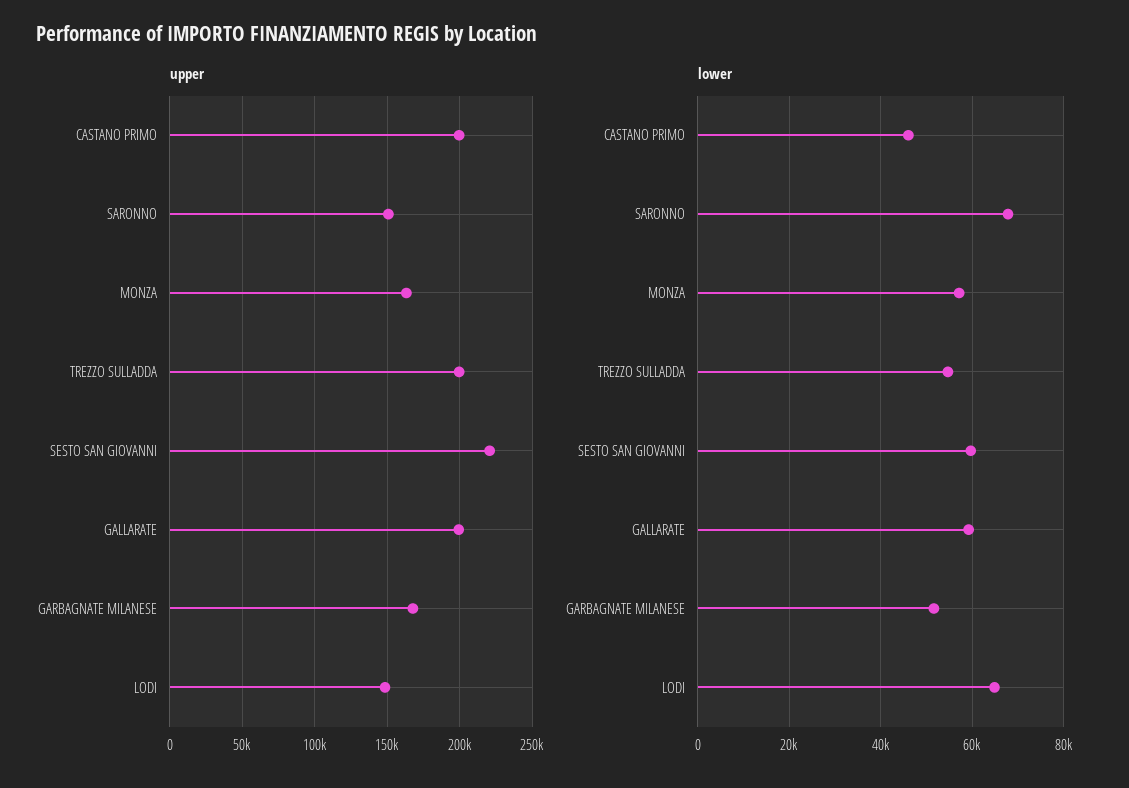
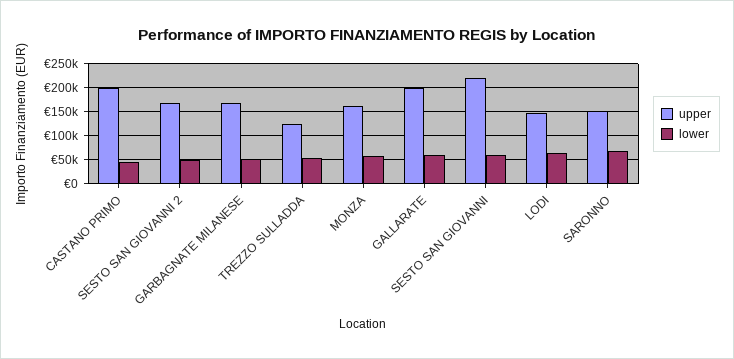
upper, TREZZO SULLADDA: 200000 -> 125000
upper, SESTO SAN GIOVANNI 2: none -> 175000
lower, SESTO SAN GIOVANNI 2: none -> 50000

